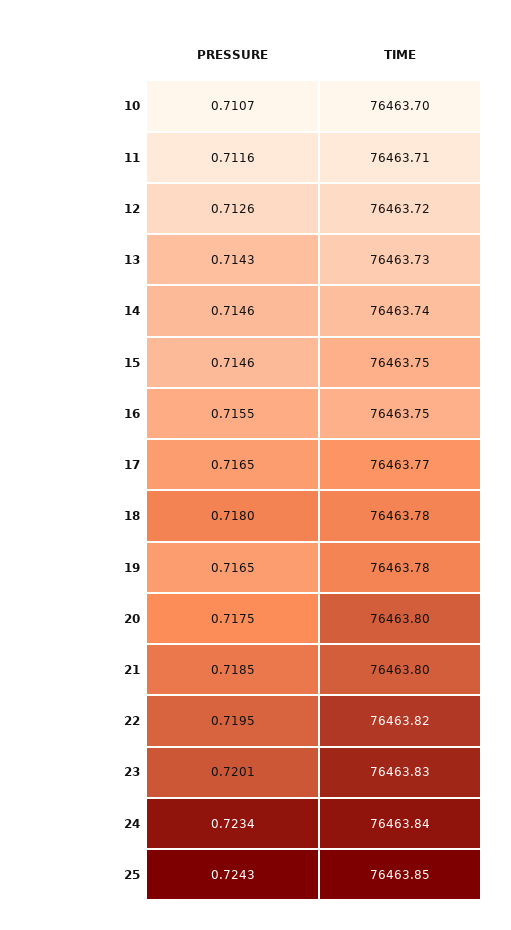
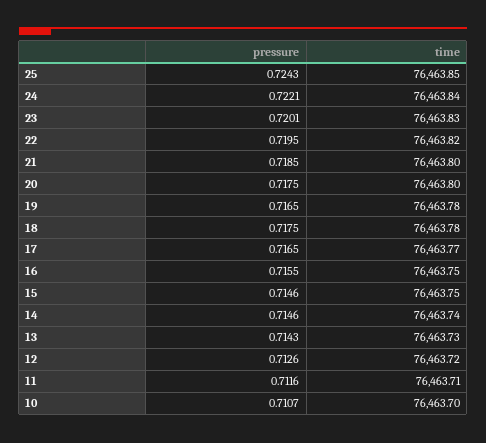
PRESSURE, 18: 0.718 -> 0.7175
PRESSURE, 24: 0.7234 -> 0.7221

